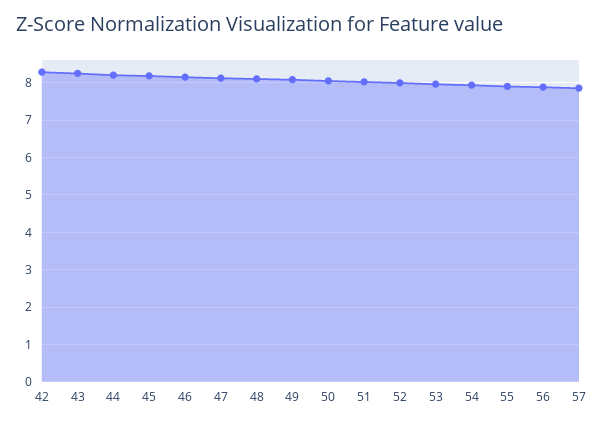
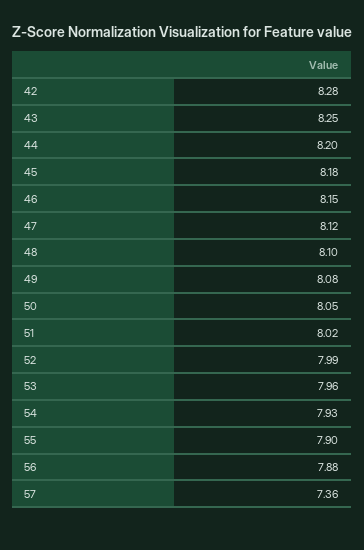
57: 7.8 -> 7.36

